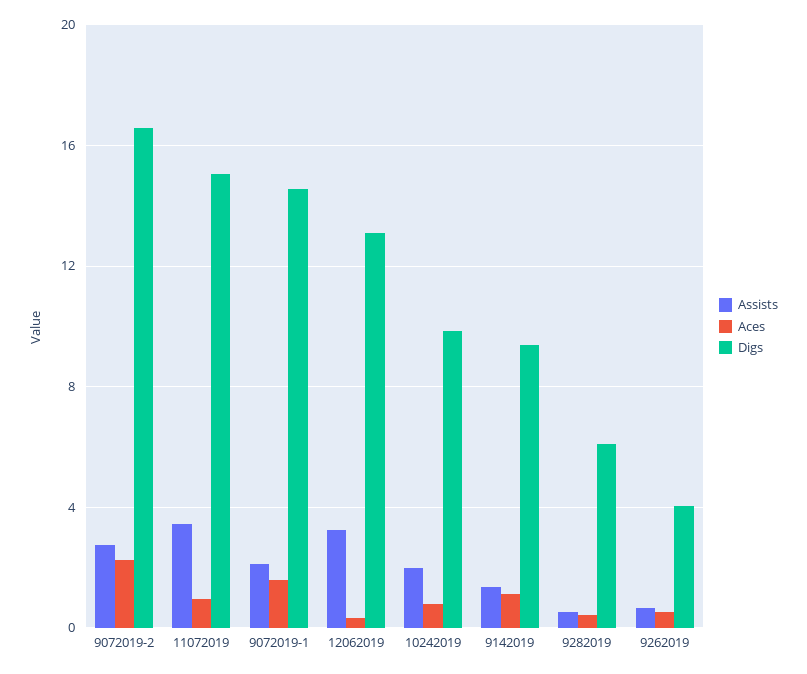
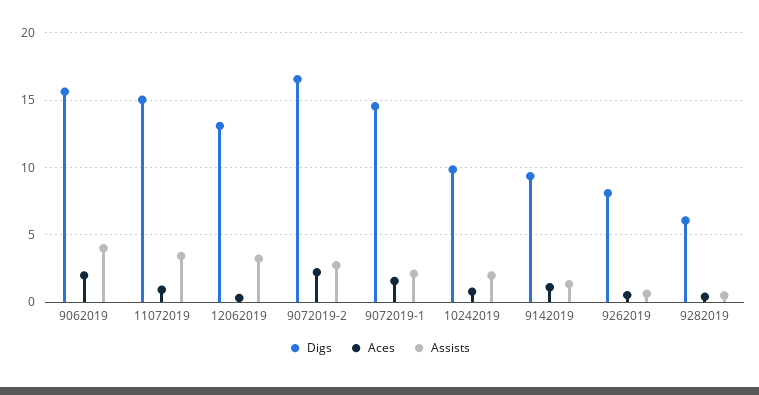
Digs, 9262019: 4 -> 8
Digs, 9062019: none -> 15.5
Aces, 9062019: none -> 2
Assists, 9062019: none -> 4

